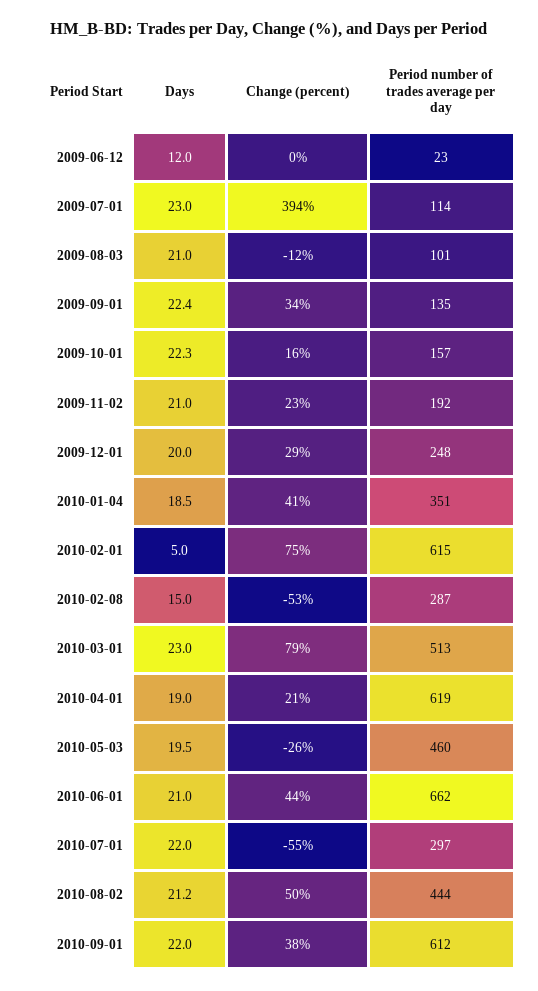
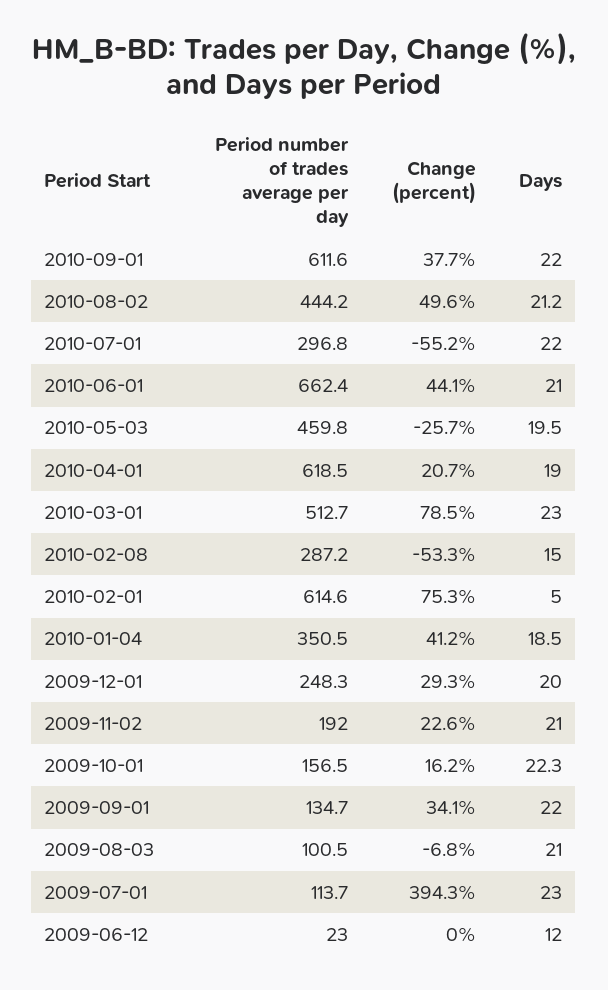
Change (percent), 2009-08-03: -12 -> -6.8
Days, 2009-09-01: 22.4 -> 22

